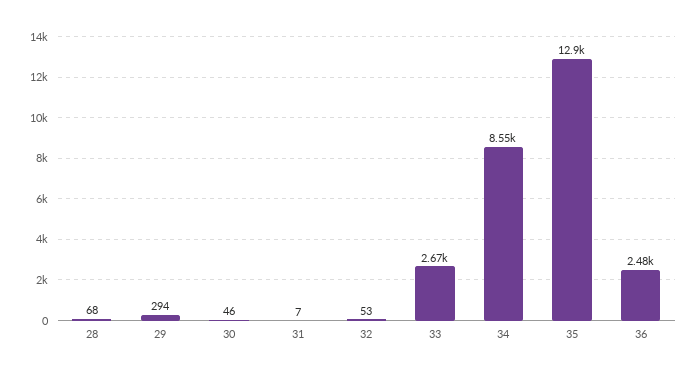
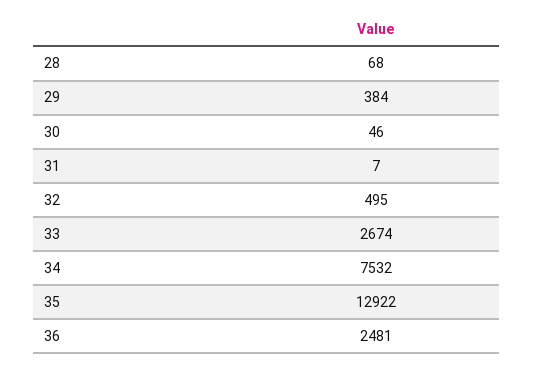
29: 294 -> 384
32: 53 -> 495
34: 8550 -> 7532

